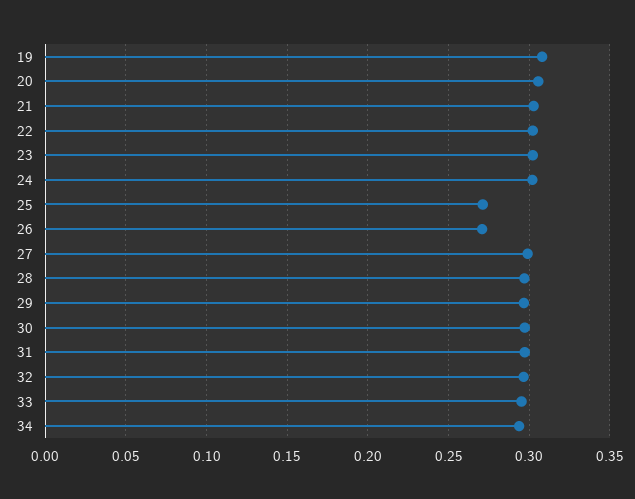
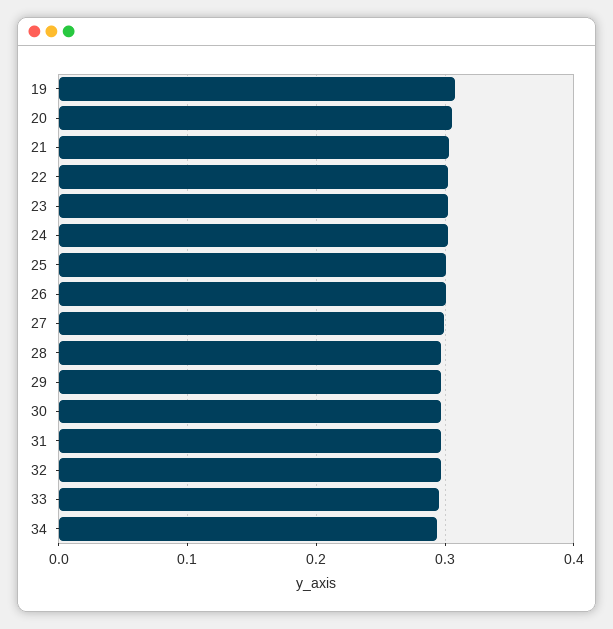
25: 0.27 -> 0.3
26: 0.27 -> 0.3

